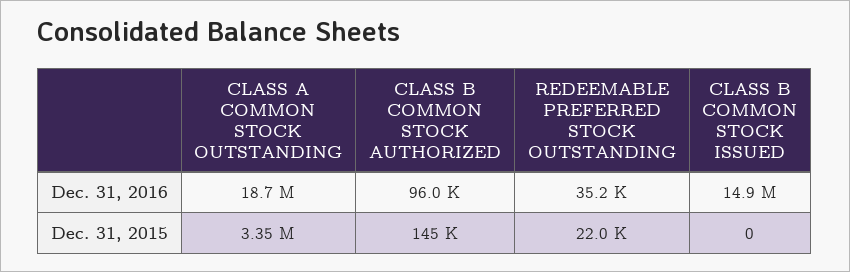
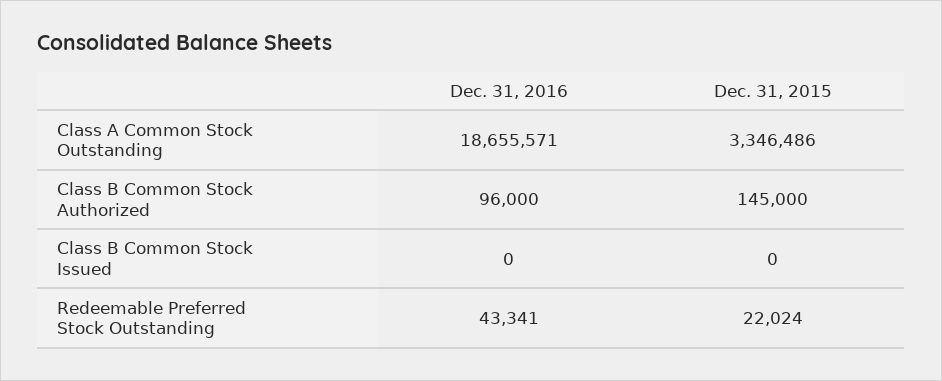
REDEEMABLE PREFERRED STOCK OUTSTANDING, Dec. 31, 2016: 35200 -> 43341
CLASS B COMMON STOCK ISSUED, Dec. 31, 2016: 14900000 -> 0

